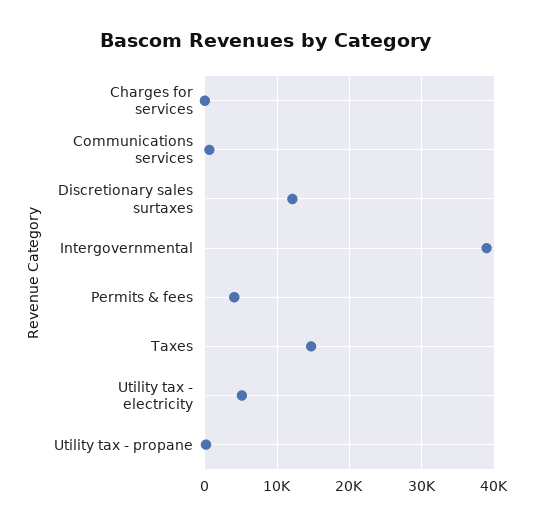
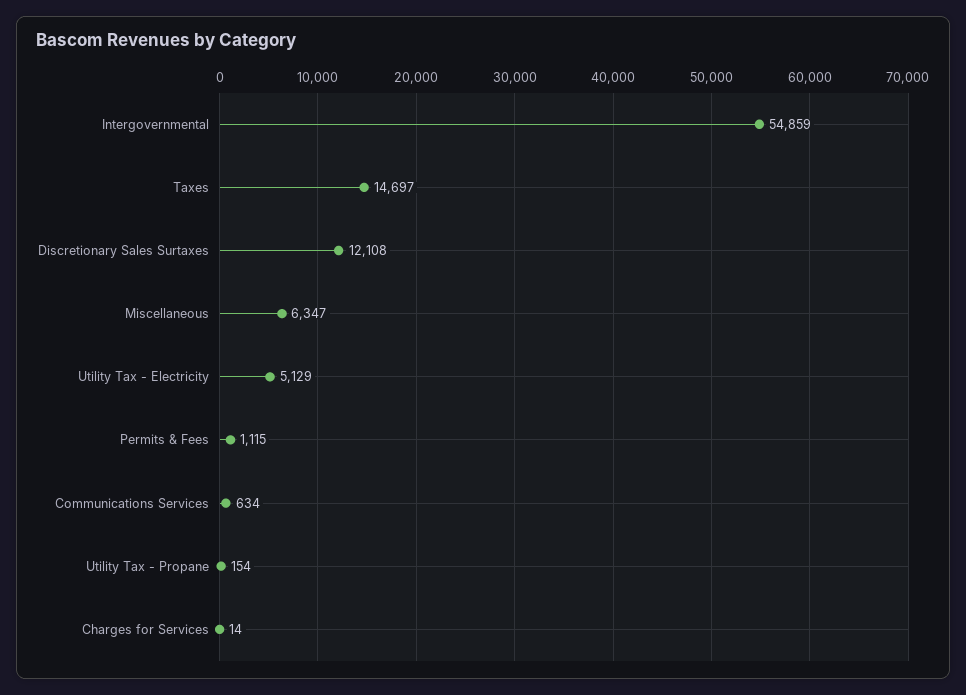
Intergovernmental: 39000 -> 54859
Permits & fees: 4000 -> 1115
Miscellaneous: none -> 6347

